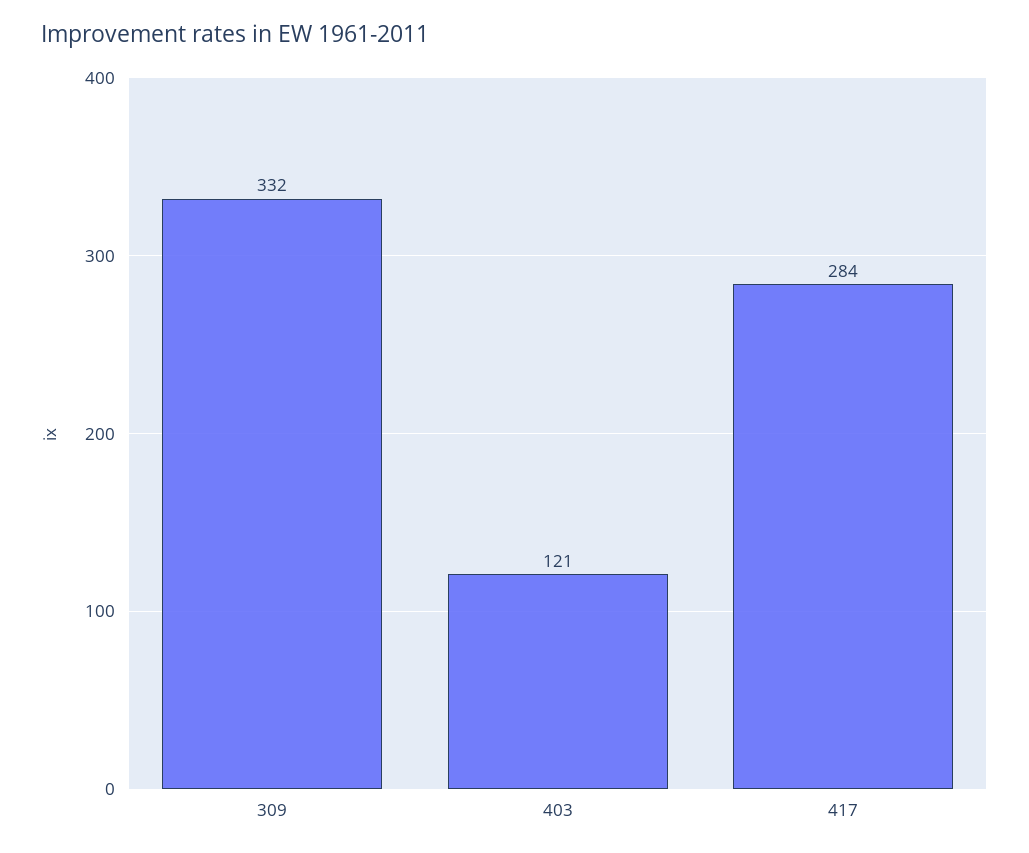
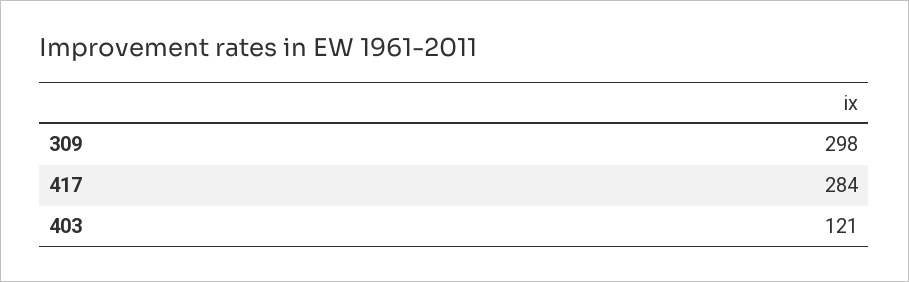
309: 332 -> 298

